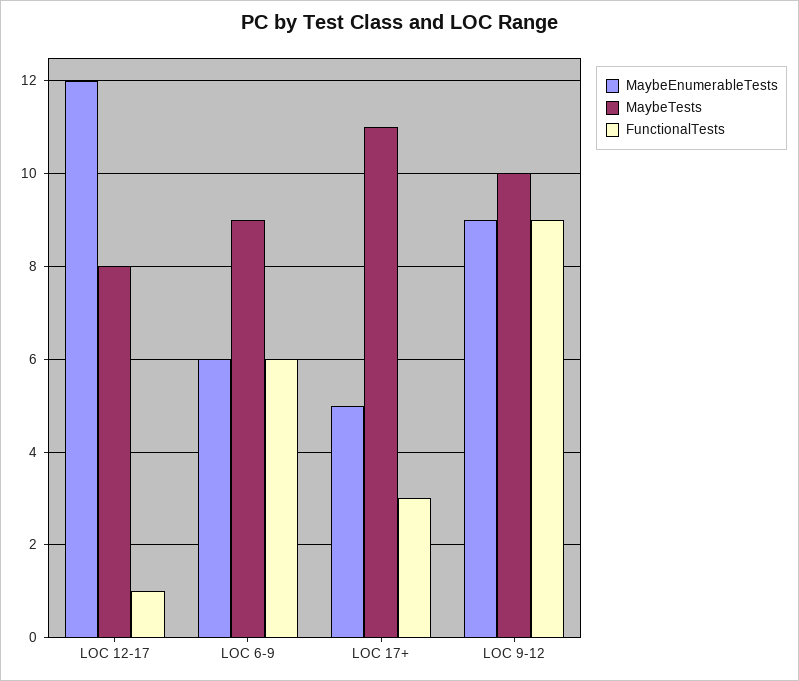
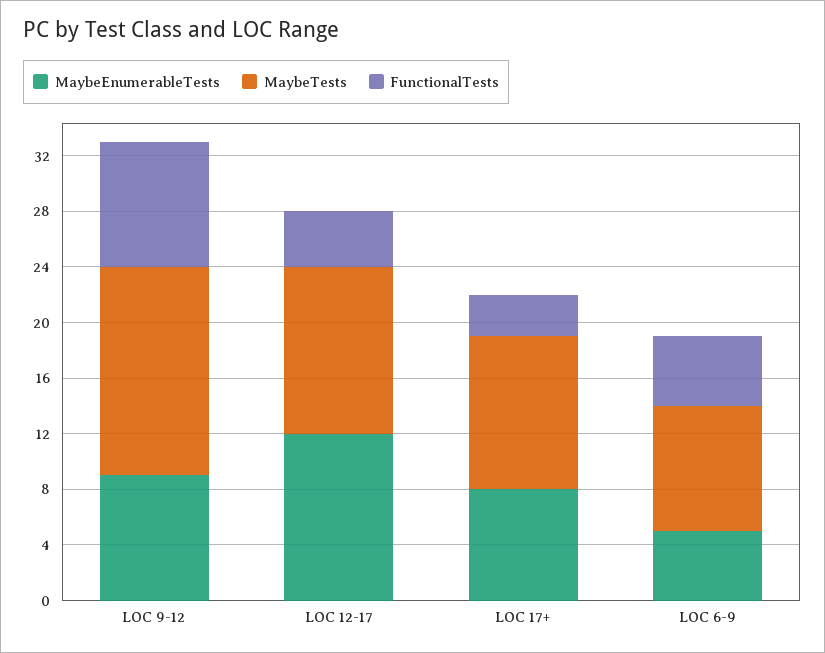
MaybeTests, LOC 12-17: 8 -> 12
FunctionalTests, LOC 12-17: 1 -> 4
MaybeEnumerableTests, LOC 6-9: 6 -> 5
FunctionalTests, LOC 6-9: 6 -> 5
MaybeEnumerableTests, LOC 17+: 5 -> 8
MaybeTests, LOC 9-12: 10 -> 15

